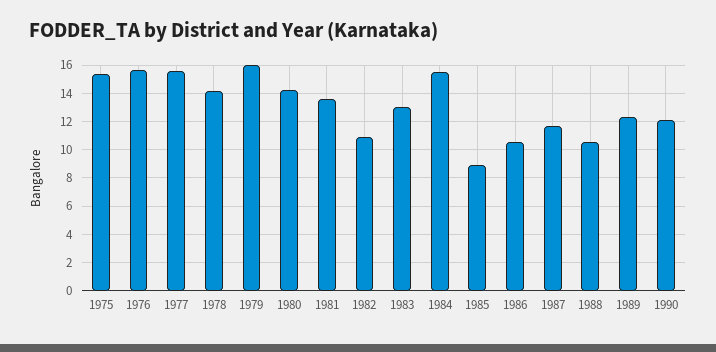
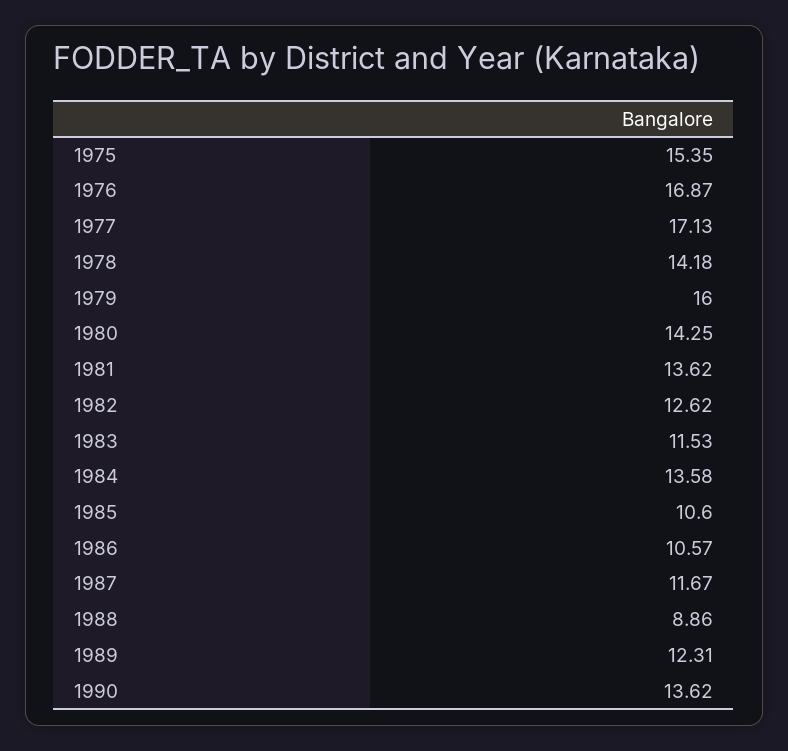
1976: 15.5 -> 16.87
1977: 15.5 -> 17.13
1982: 11 -> 12.62
1983: 13 -> 11.53
1984: 15.5 -> 13.58
1985: 9 -> 10.6
1988: 10.5 -> 8.86
1990: 12 -> 13.62

